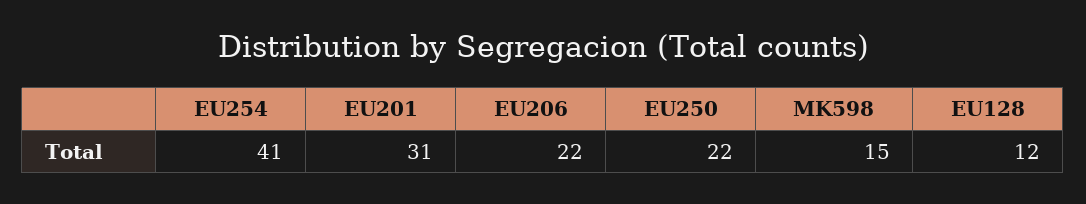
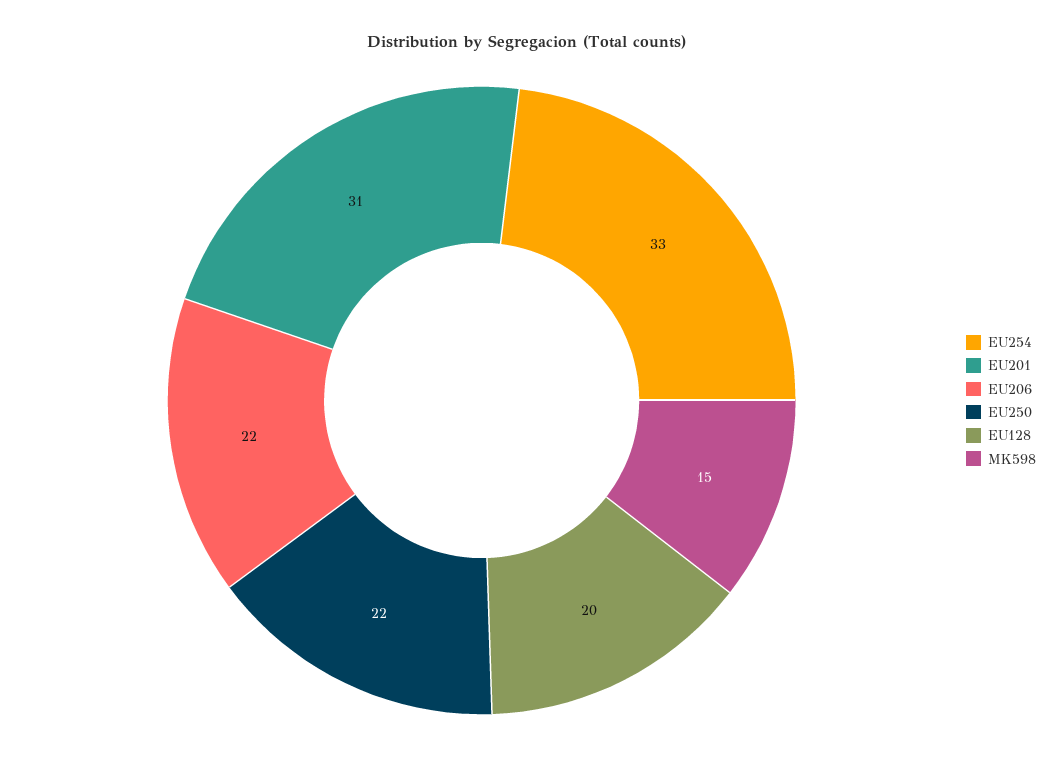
EU254: 41 -> 33
EU128: 12 -> 20

